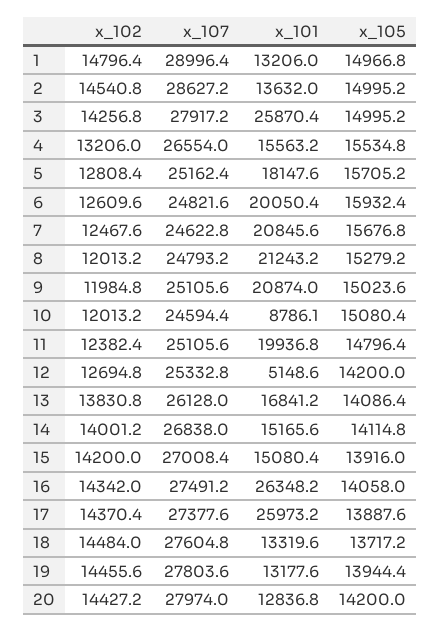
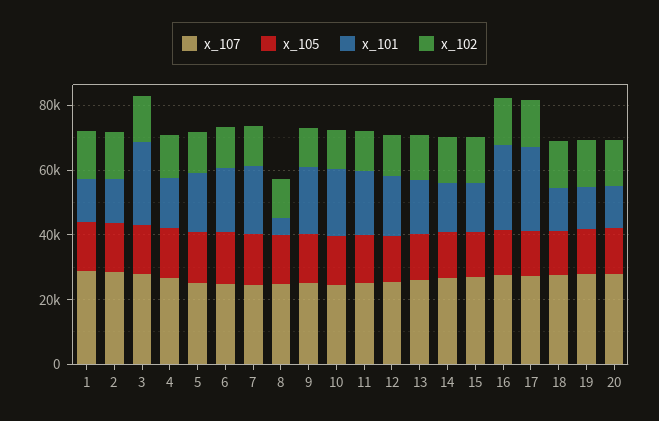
x_101, 8: 21243.2 -> 5000
x_101, 10: 8786.1 -> 20000
x_101, 12: 5148.6 -> 20000

